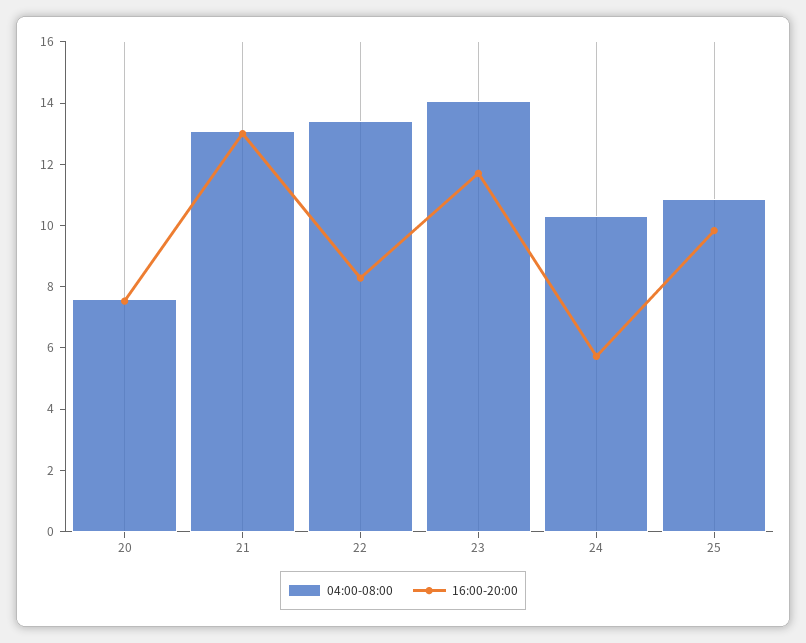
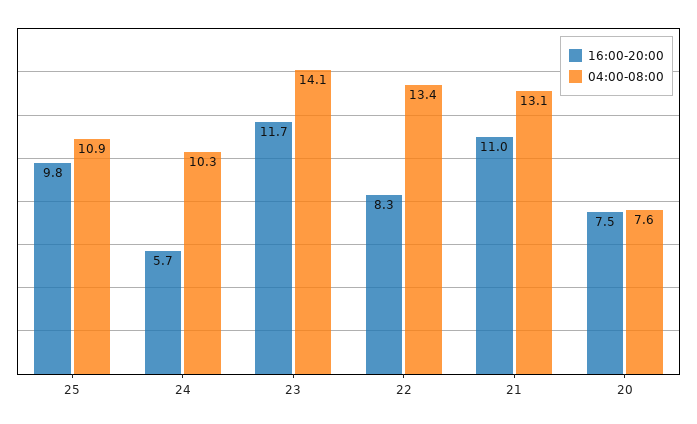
16:00-20:00, 21: 13 -> 11

